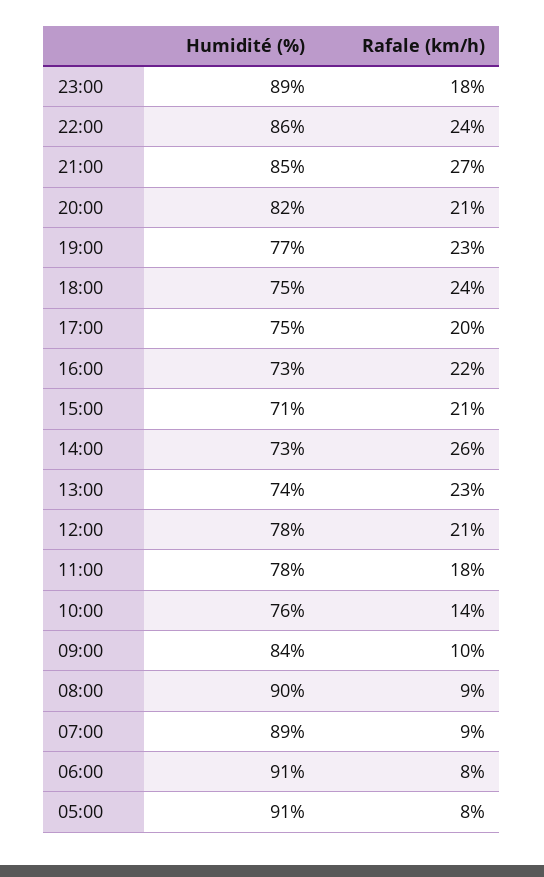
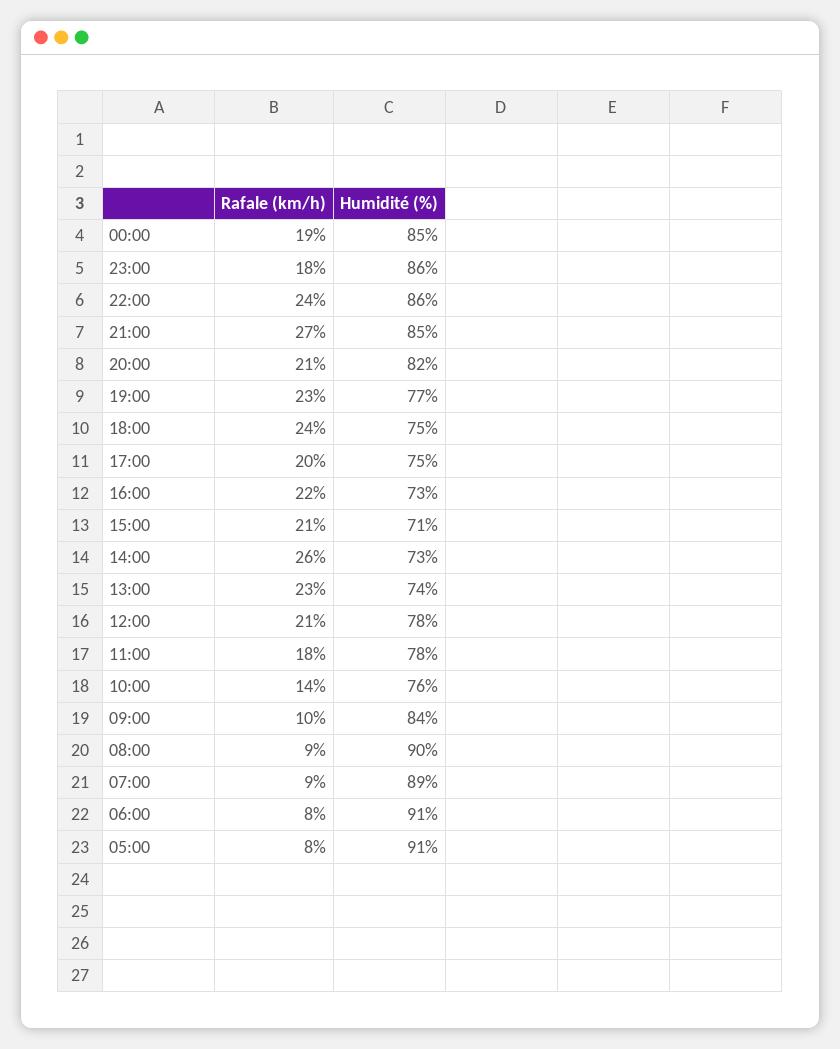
Humidité (%), 23:00: 89 -> 86
Rafale (km/h), 00:00: none -> 19
Humidité (%), 00:00: none -> 85

